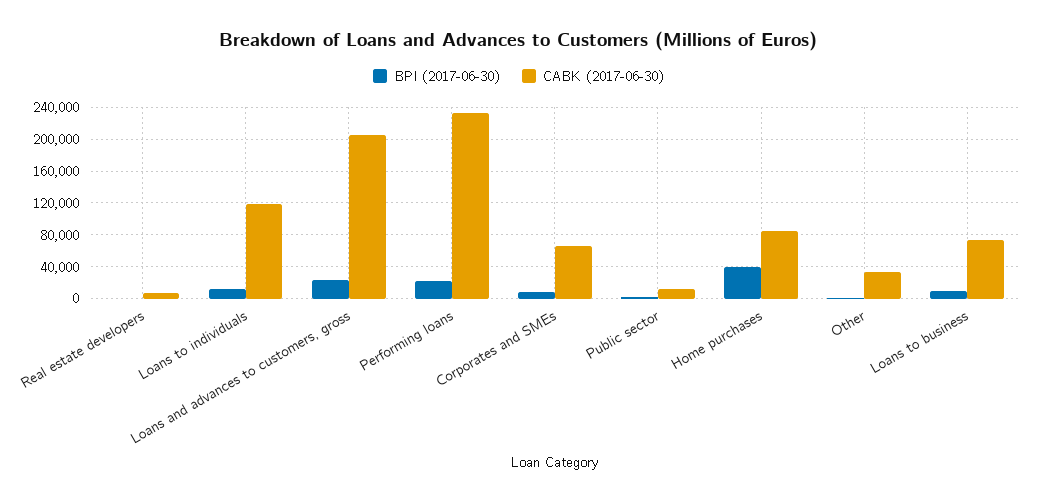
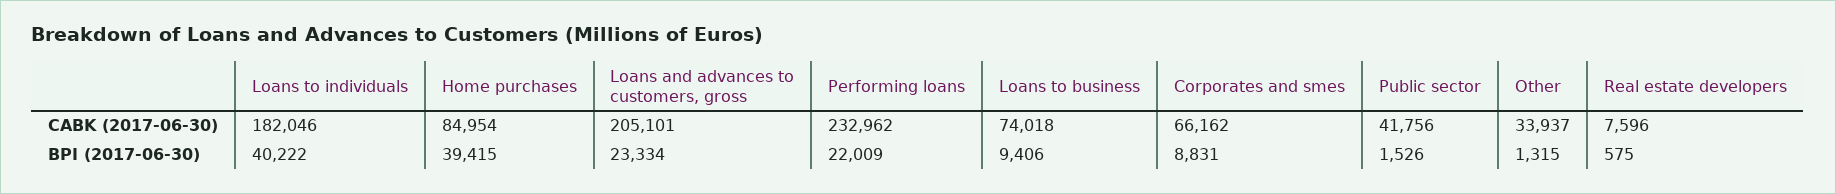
BPI (2017-06-30), Loans to individuals: 10000 -> 40222
CABK (2017-06-30), Loans to individuals: 120000 -> 182046
CABK (2017-06-30), Public sector: 10000 -> 41756

